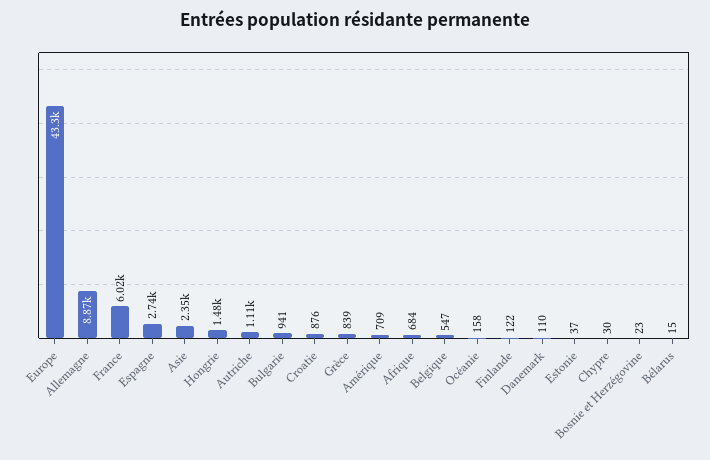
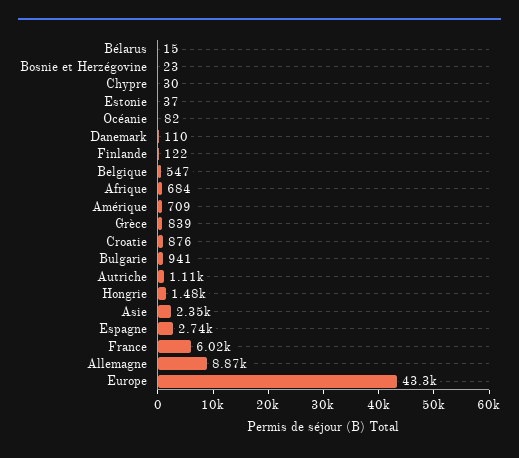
Océanie: 158 -> 82

